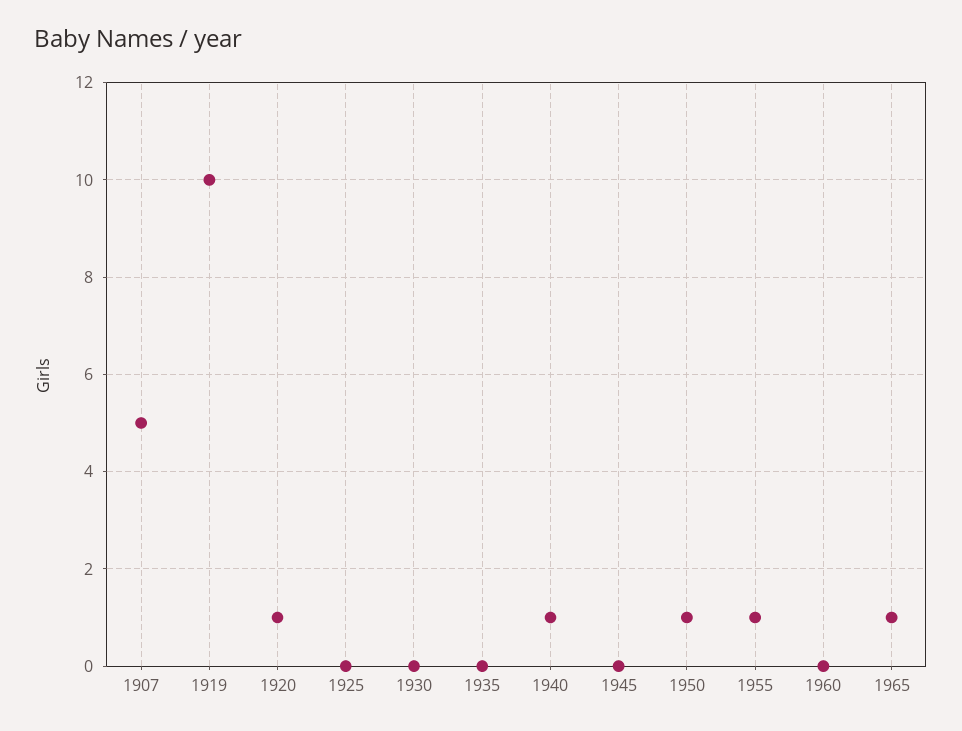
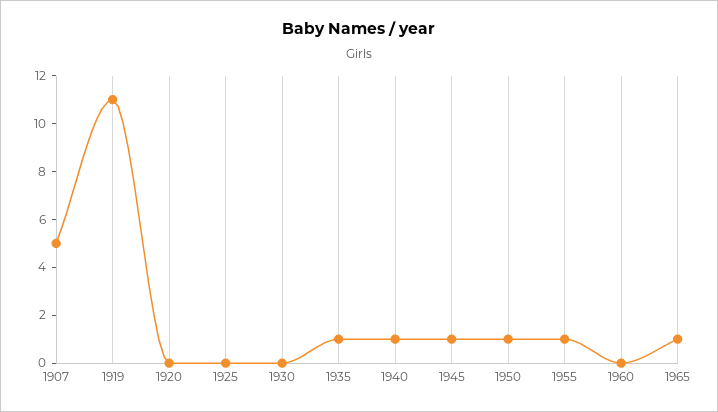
1919: 10 -> 11
1920: 1 -> 0
1935: 0 -> 1
1945: 0 -> 1

